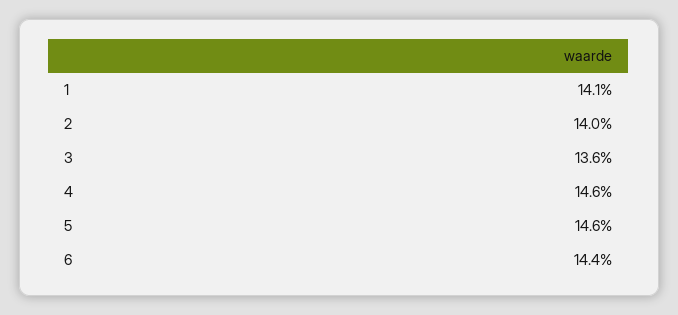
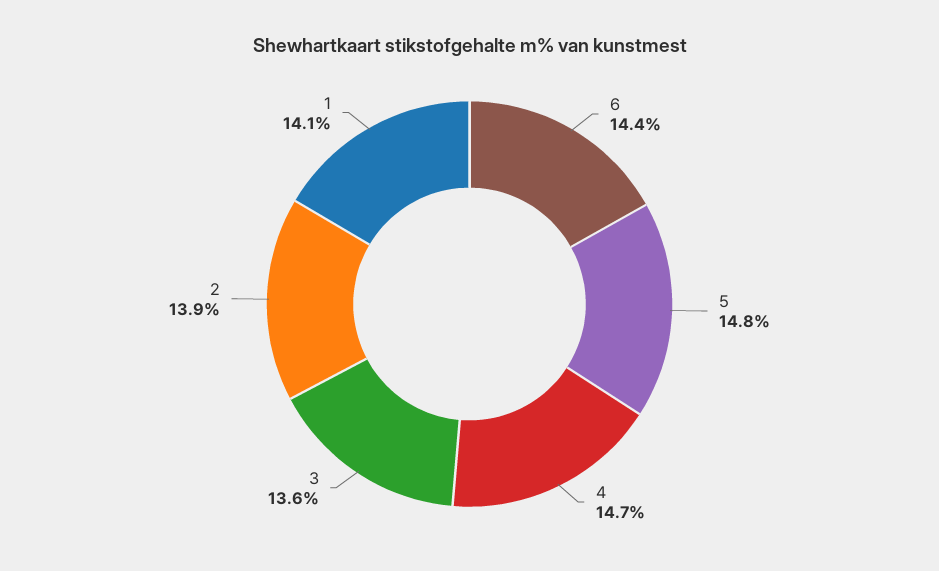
2: 14 -> 13.9
4: 14.6 -> 14.7
5: 14.6 -> 14.8

